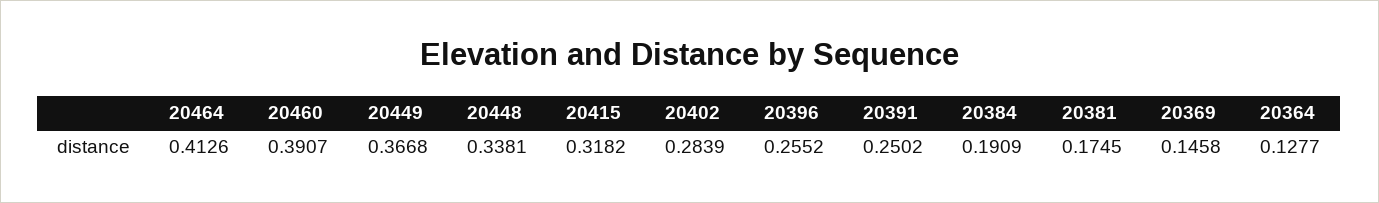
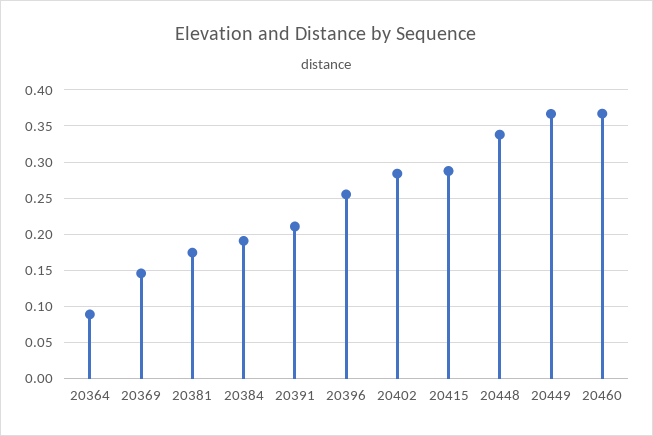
20464: 0.4126 -> none
20460: 0.3907 -> 0.37
20415: 0.3182 -> 0.29
20391: 0.2502 -> 0.21
20364: 0.1277 -> 0.09

